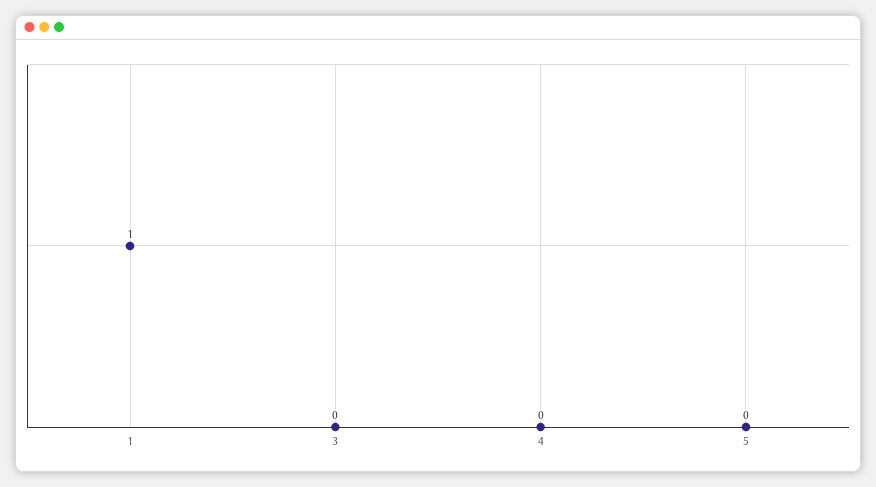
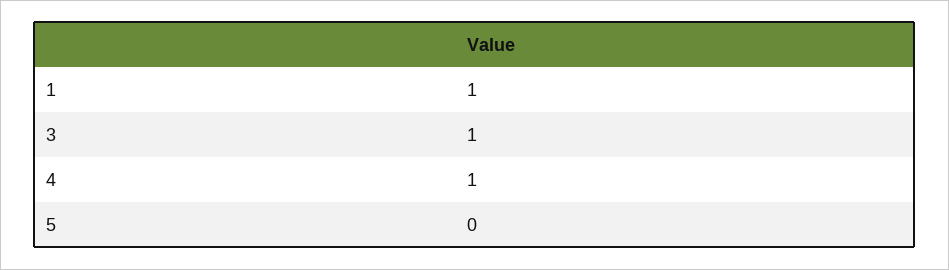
3: 0 -> 1
4: 0 -> 1

